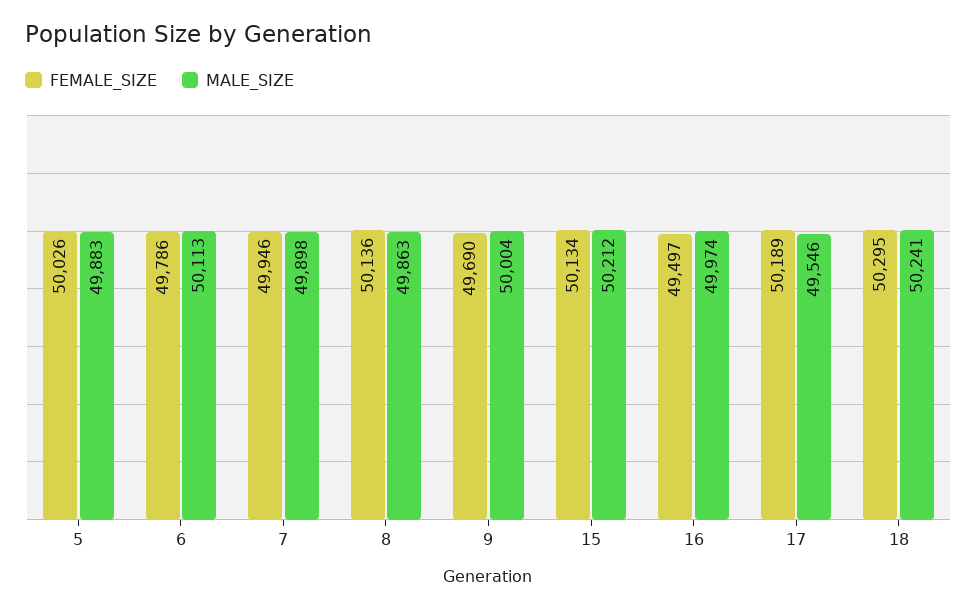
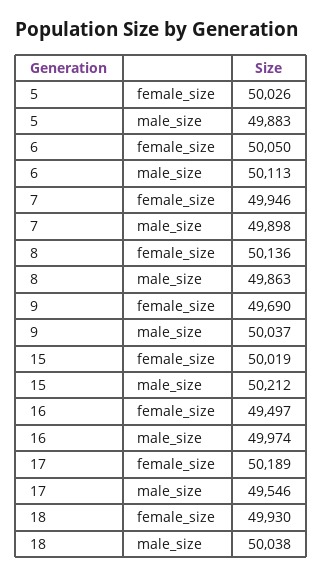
FEMALE_SIZE, 6: 49786 -> 50050
MALE_SIZE, 9: 50004 -> 50037
FEMALE_SIZE, 15: 50134 -> 50019
FEMALE_SIZE, 18: 50295 -> 49930
MALE_SIZE, 18: 50241 -> 50038

